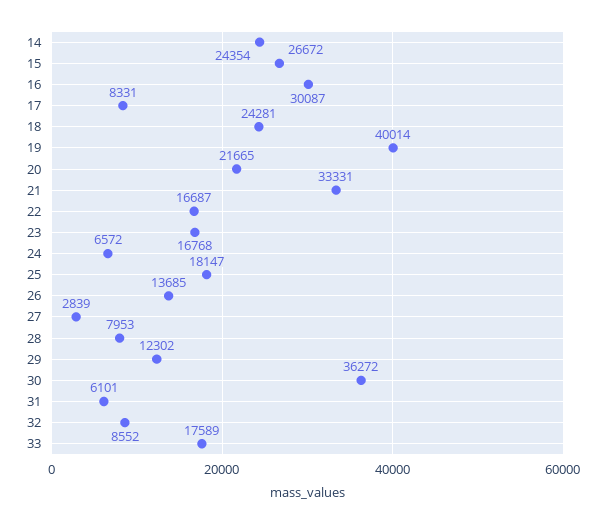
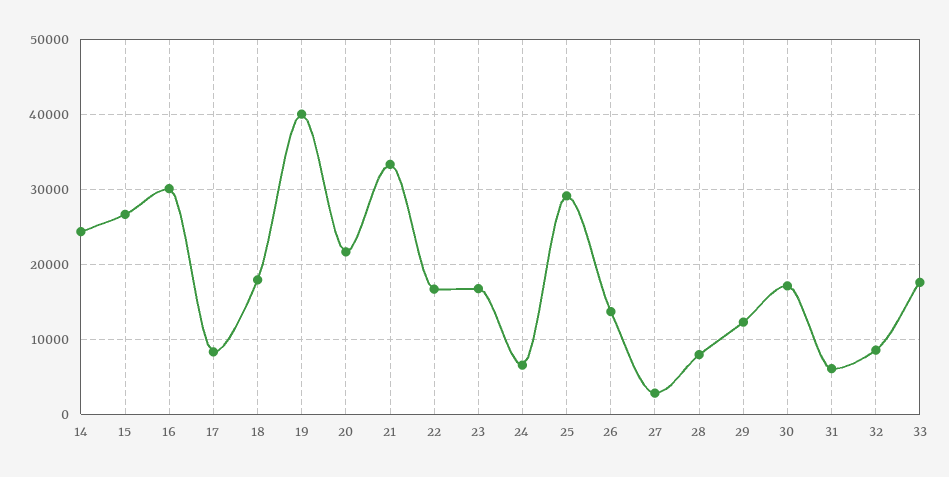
18: 24281 -> 18000
25: 18147 -> 29000
30: 36272 -> 17000

